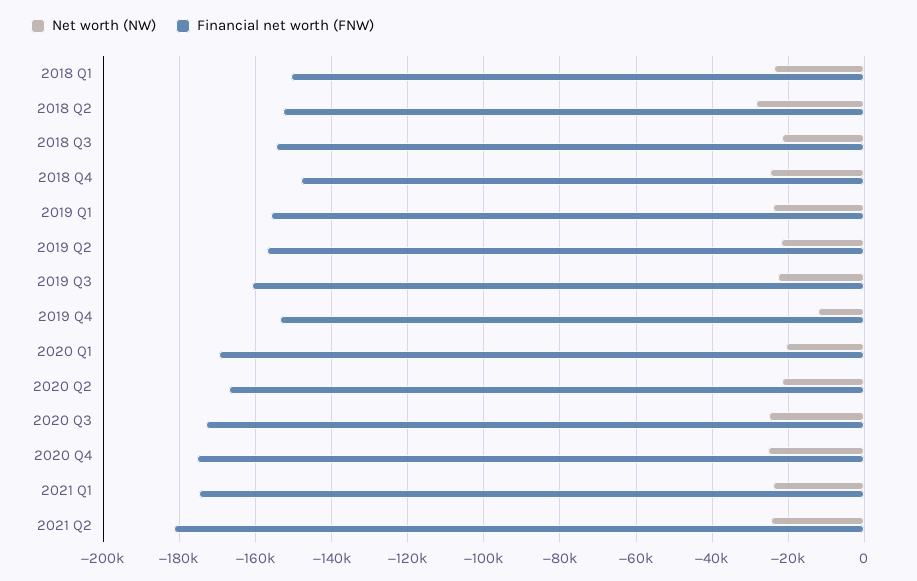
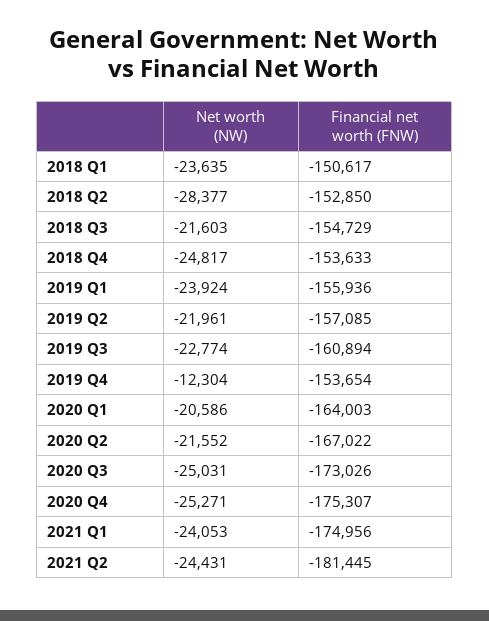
Financial net worth (FNW), 2018 Q4: -148000 -> -153633
Financial net worth (FNW), 2020 Q1: -170000 -> -164003

